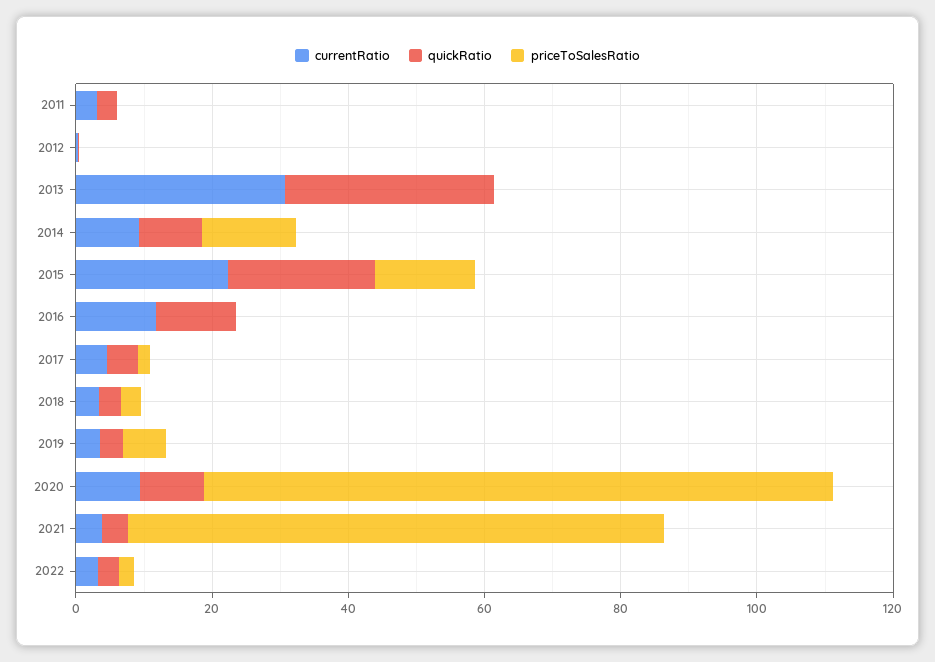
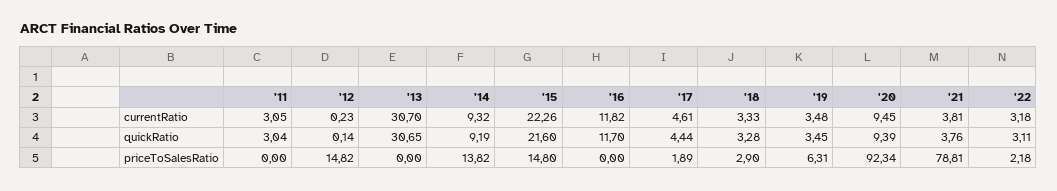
priceToSalesRatio, 2012: 0 -> 14.82

